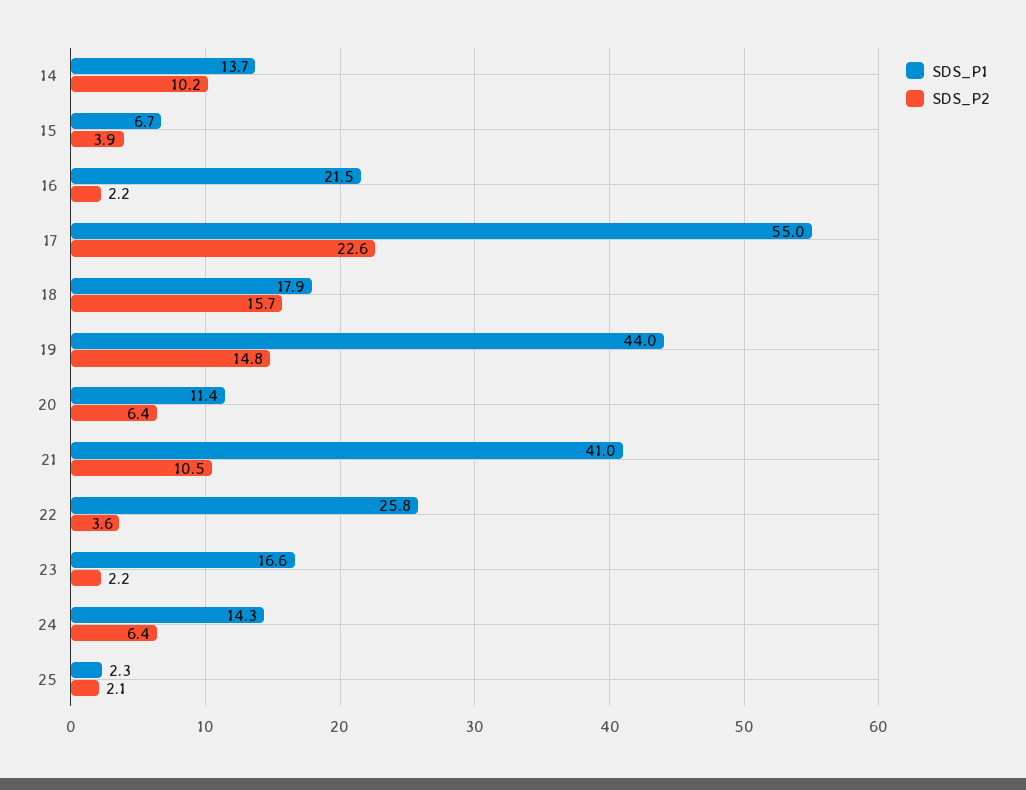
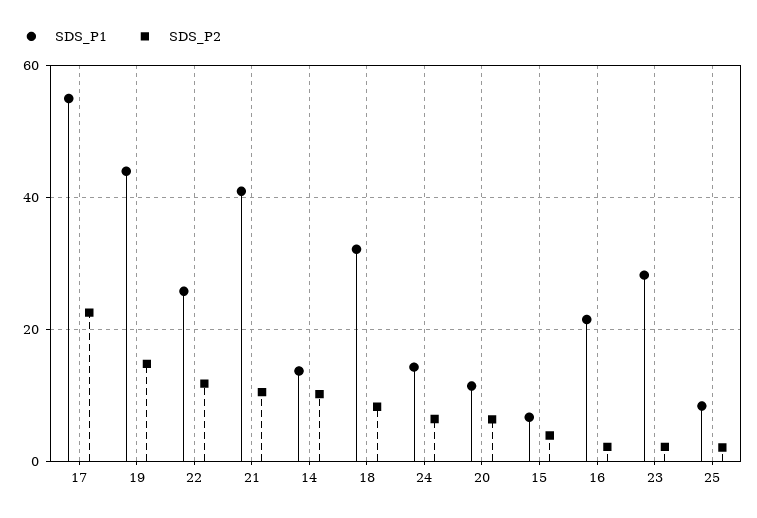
SDS_P1, 18: 17.9 -> 32
SDS_P2, 18: 15.7 -> 8
SDS_P2, 22: 3.6 -> 12
SDS_P1, 23: 16.6 -> 28
SDS_P1, 25: 2.3 -> 8

